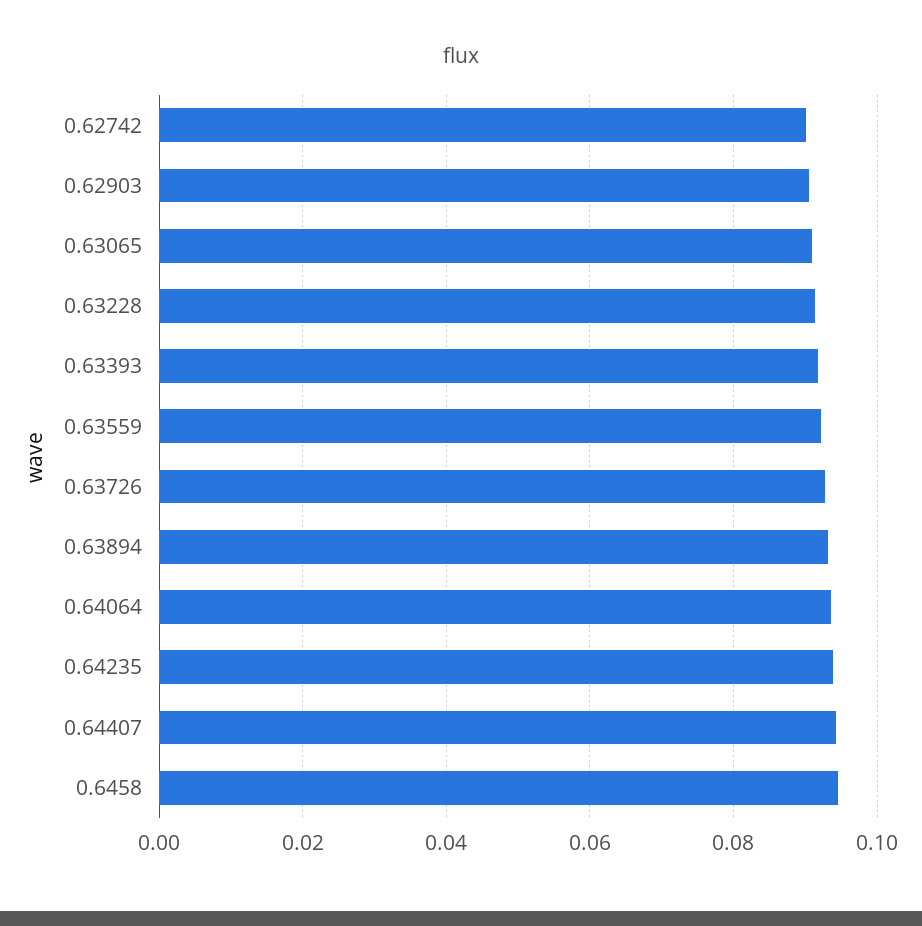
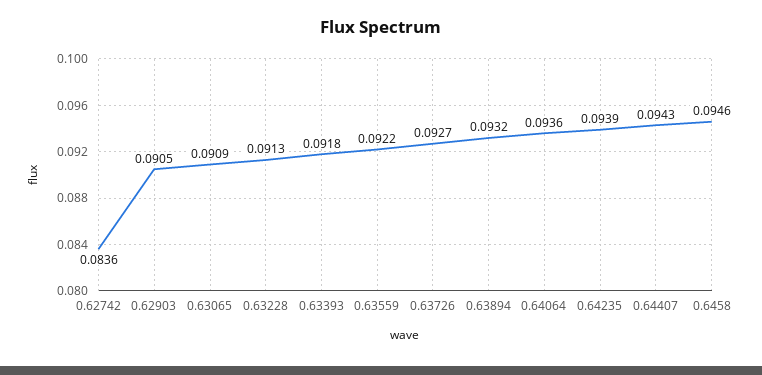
0.62742: 0.09 -> 0.0836

